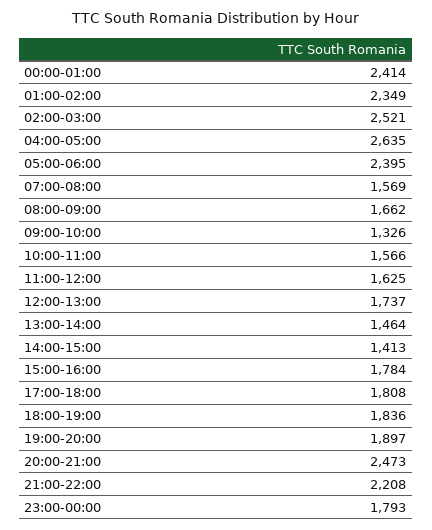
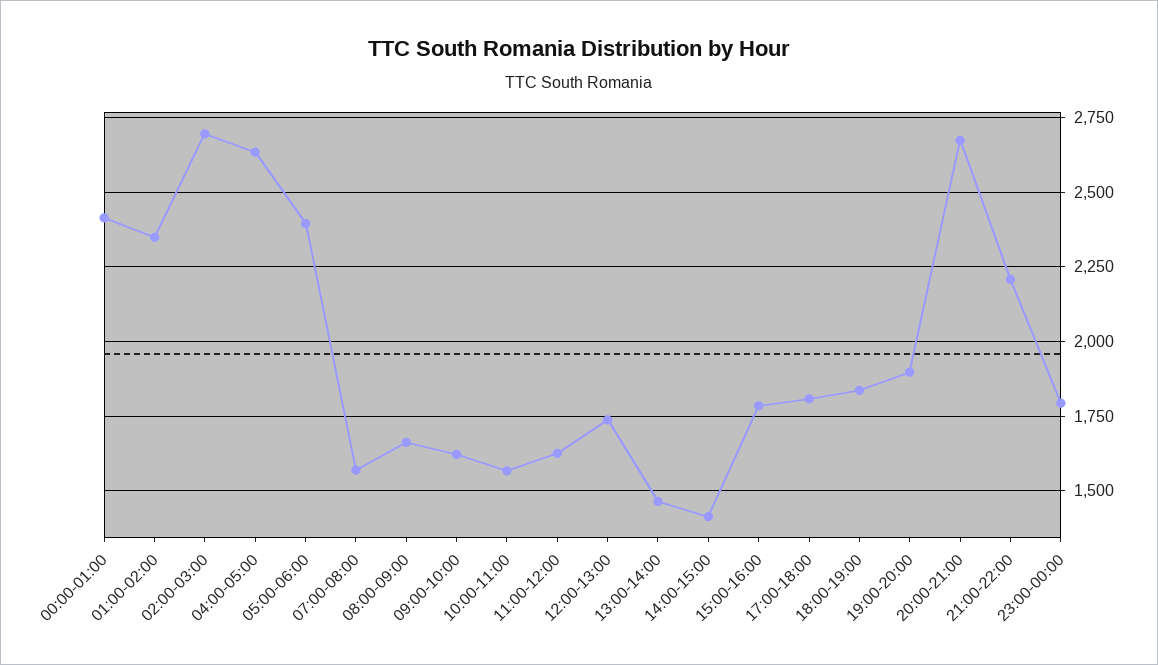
02:00-03:00: 2521 -> 2700
09:00-10:00: 1326 -> 1625
20:00-21:00: 2473 -> 2675

